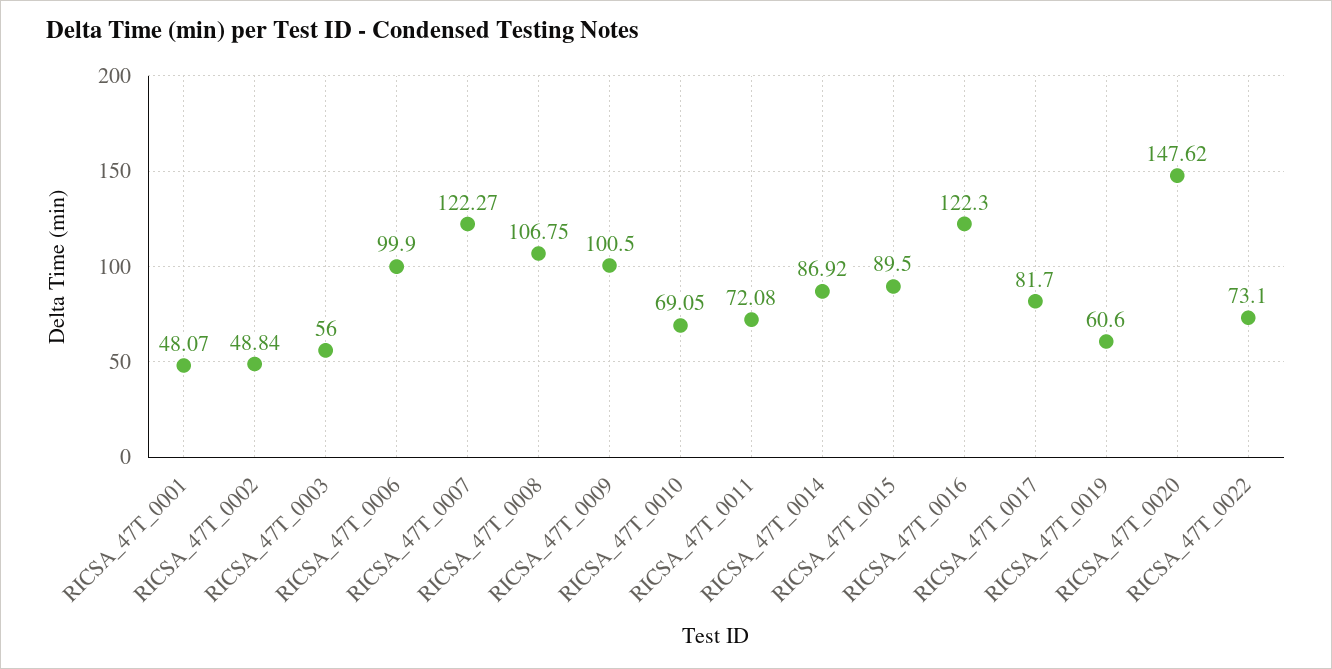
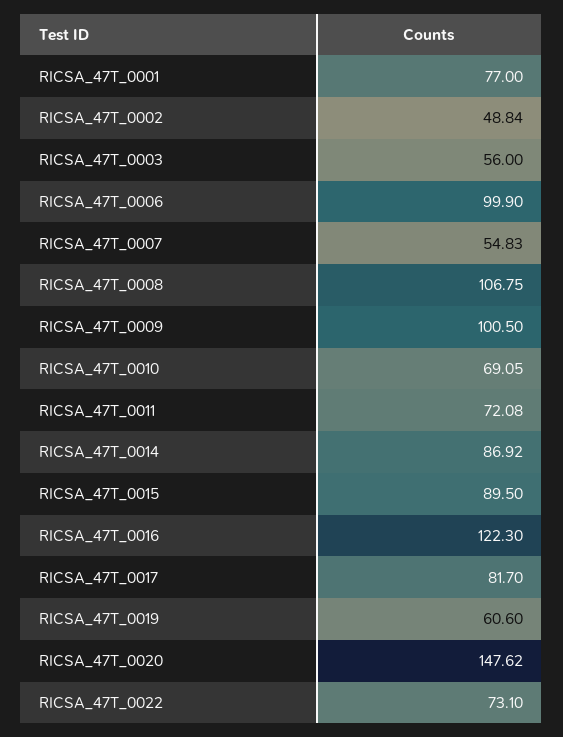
RICSA_47T_0001: 48.07 -> 77
RICSA_47T_0007: 122.27 -> 54.83

